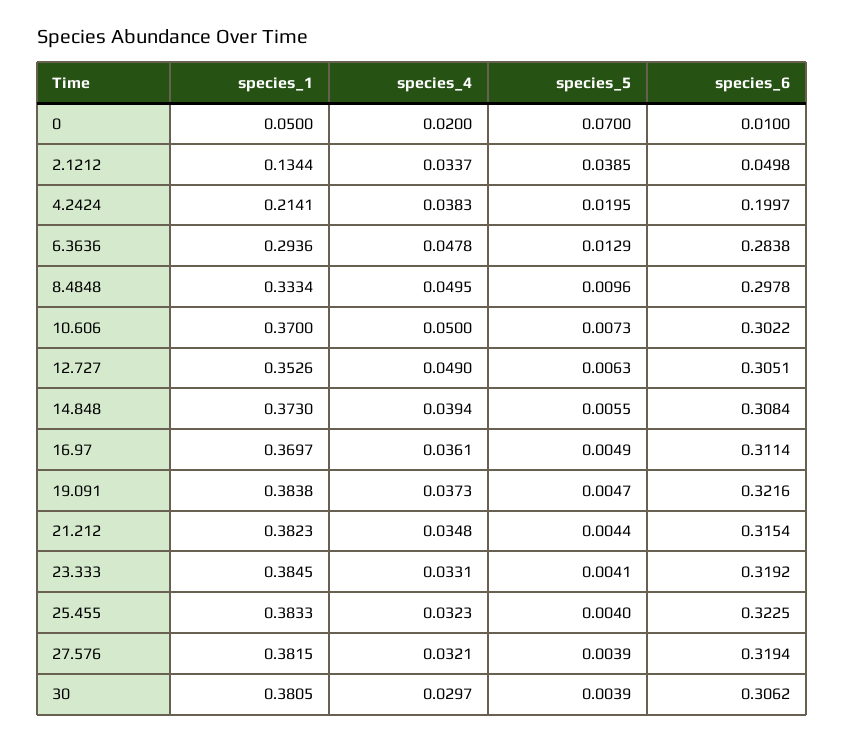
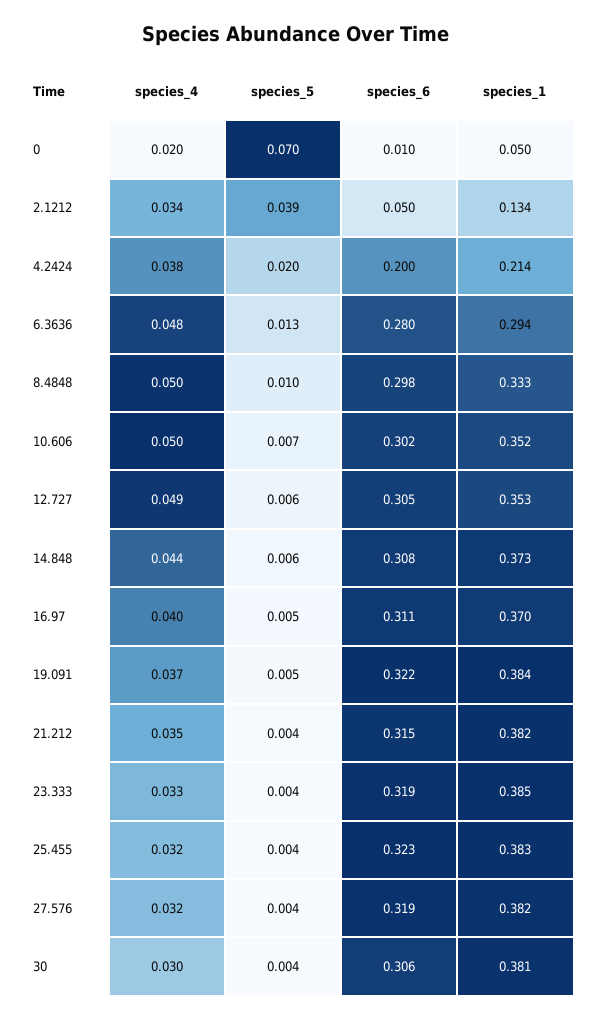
species_6, 6.3636: 0.2838 -> 0.28
species_1, 10.606: 0.37 -> 0.352
species_4, 14.848: 0.0394 -> 0.044
species_4, 16.97: 0.0361 -> 0.04

